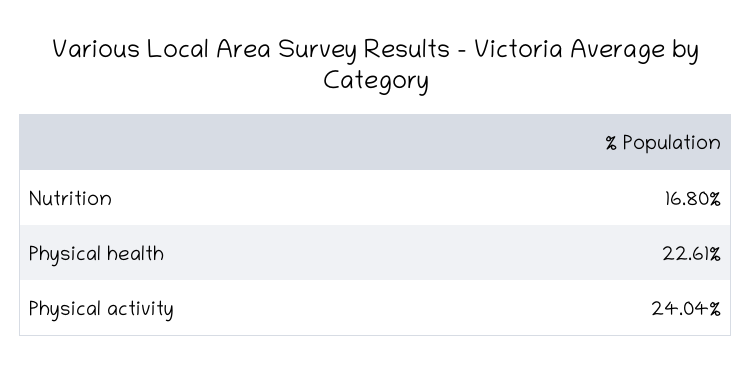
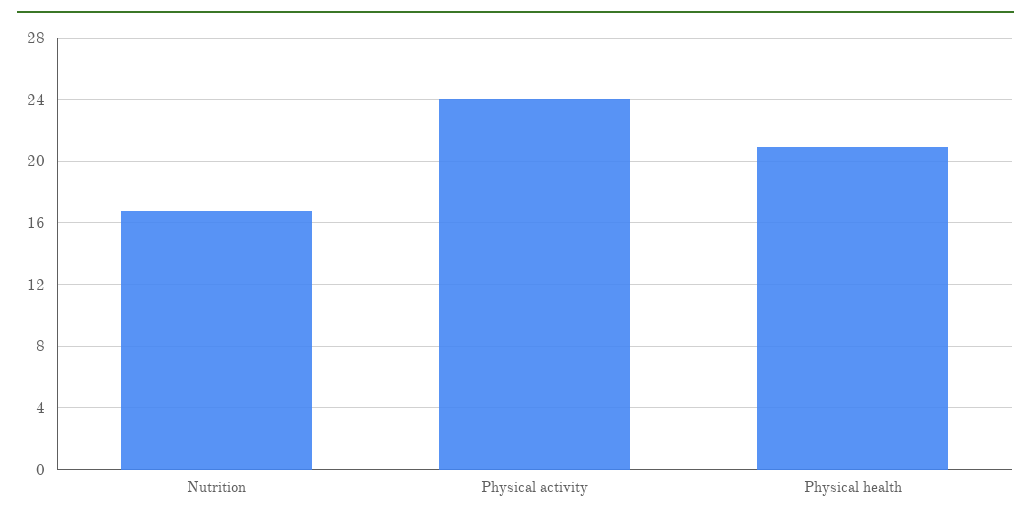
Physical health: 22.61 -> 21

